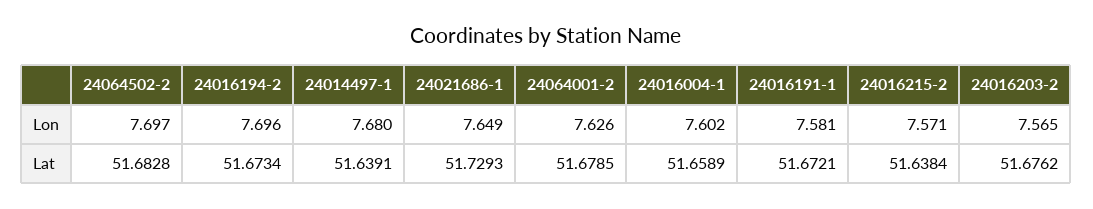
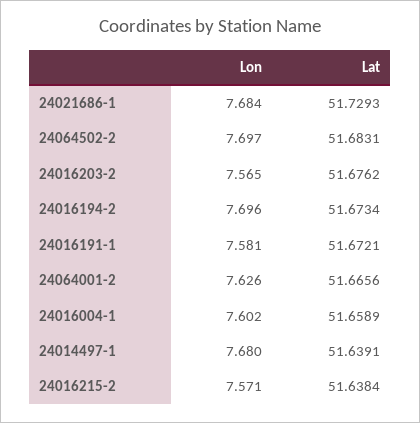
24021686-1, Lon: 7.649 -> 7.684
24064502-2, Lat: 51.6828 -> 51.6831
24064001-2, Lat: 51.6785 -> 51.6656

